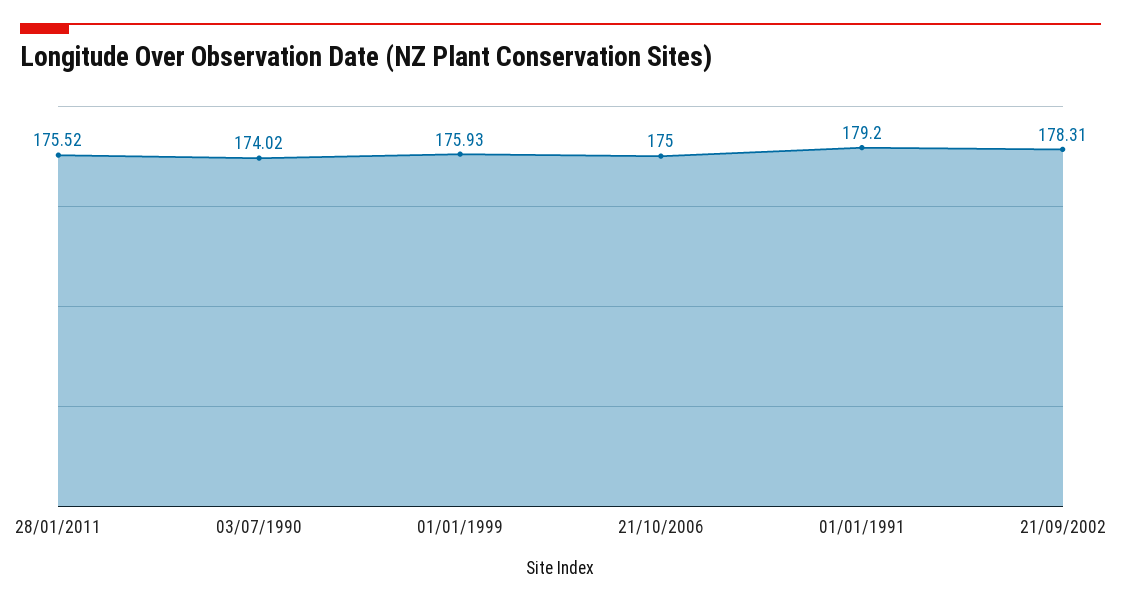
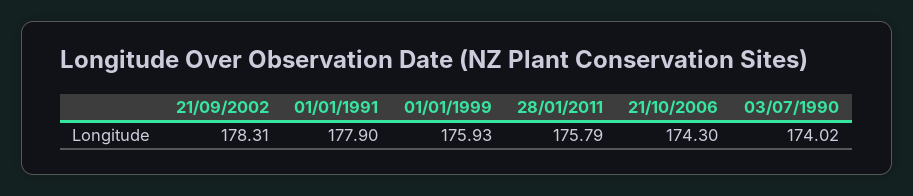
28/01/2011: 175.52 -> 175.79
21/10/2006: 175 -> 174.3
01/01/1991: 179.2 -> 177.9

